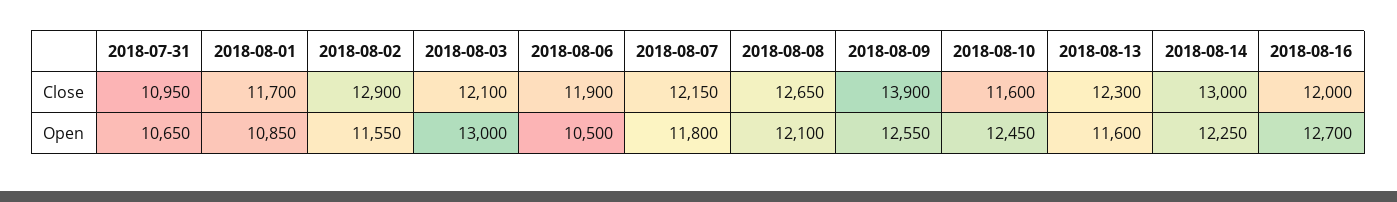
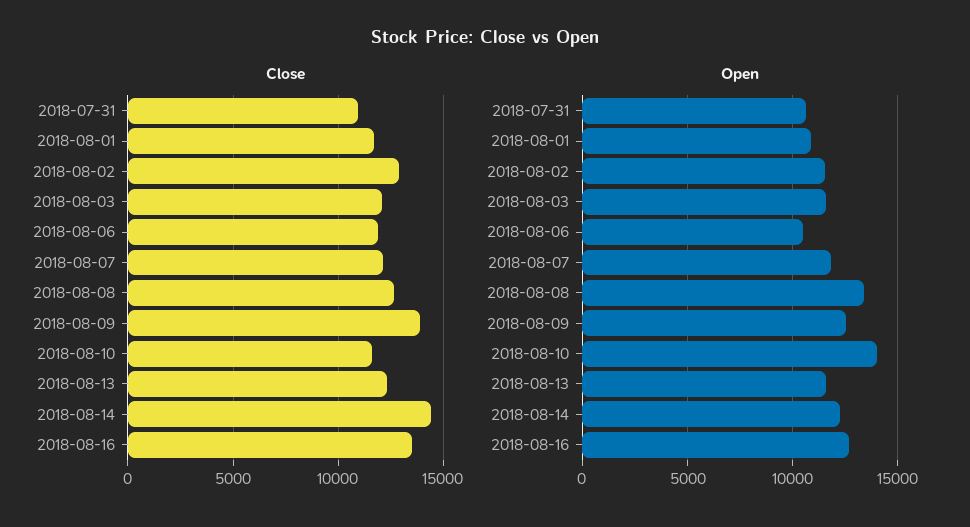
Close, 2018-08-14: 13000 -> 14500
Close, 2018-08-16: 12000 -> 13500
Open, 2018-08-03: 13000 -> 11500
Open, 2018-08-08: 12100 -> 13500
Open, 2018-08-10: 12450 -> 14000

